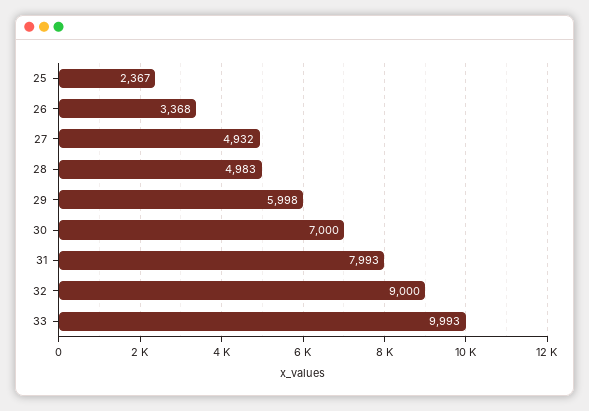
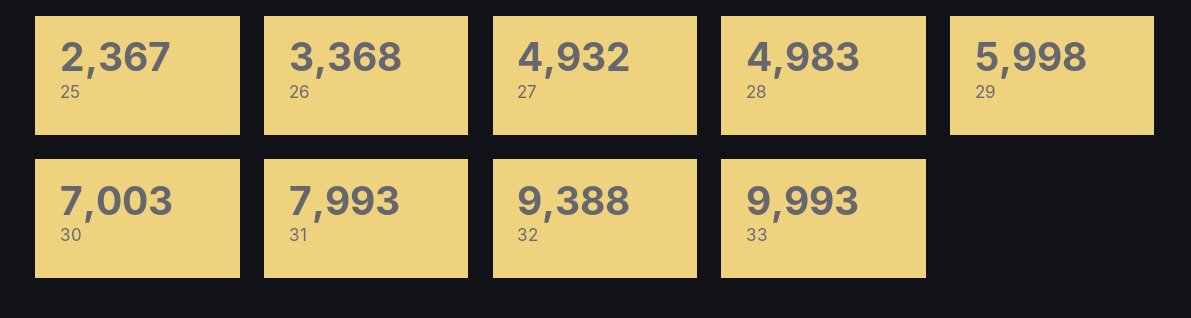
30: 7000 -> 7003
32: 9000 -> 9388

